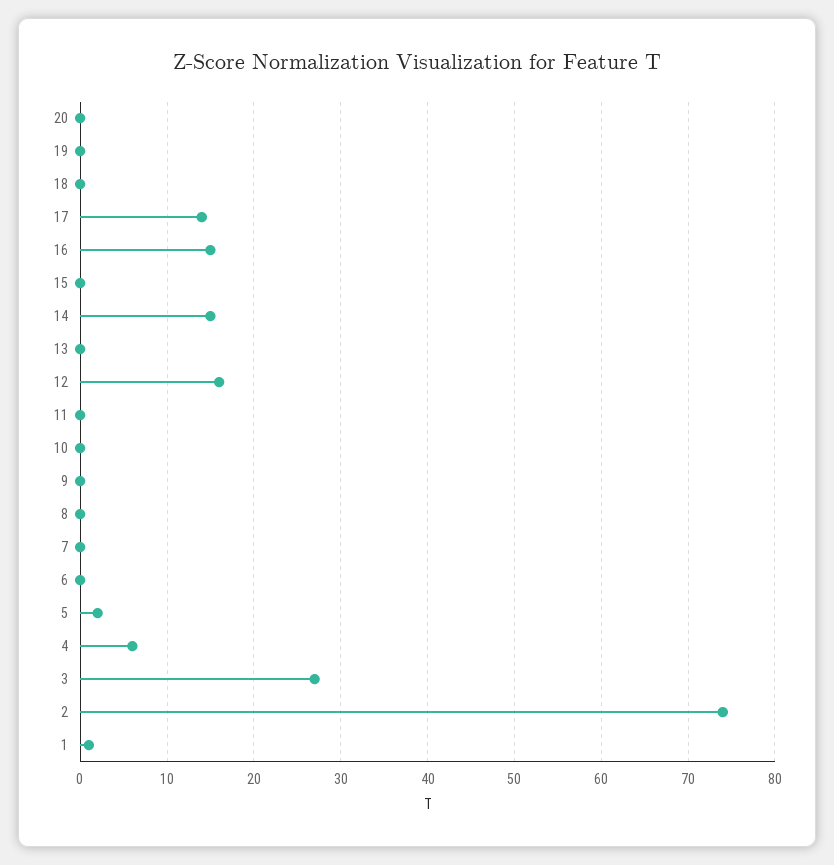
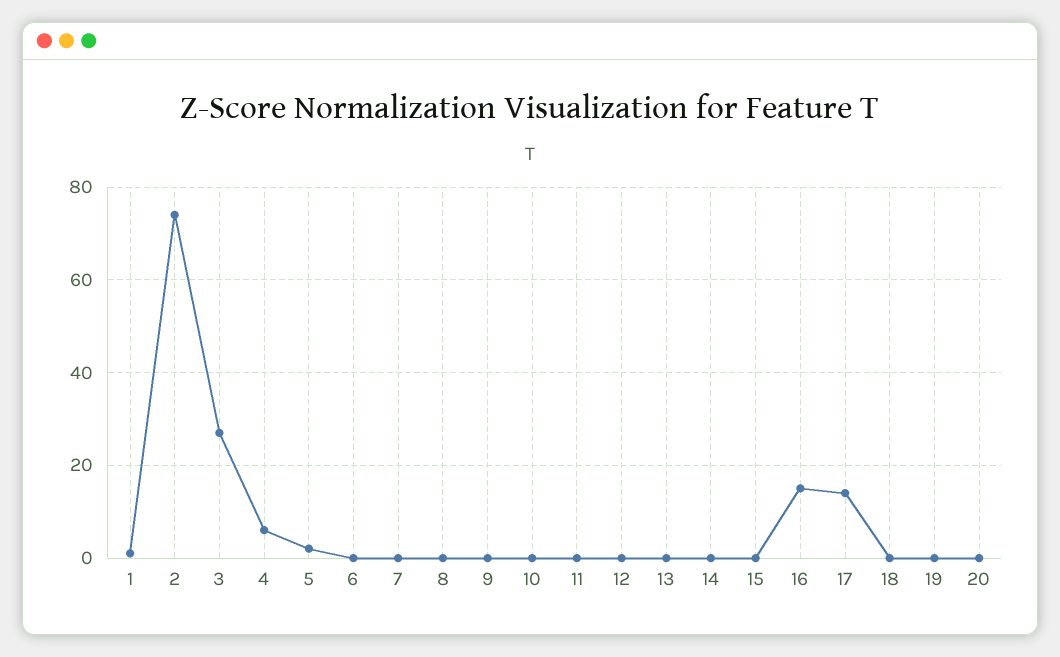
14: 15 -> 0
12: 16 -> 0

